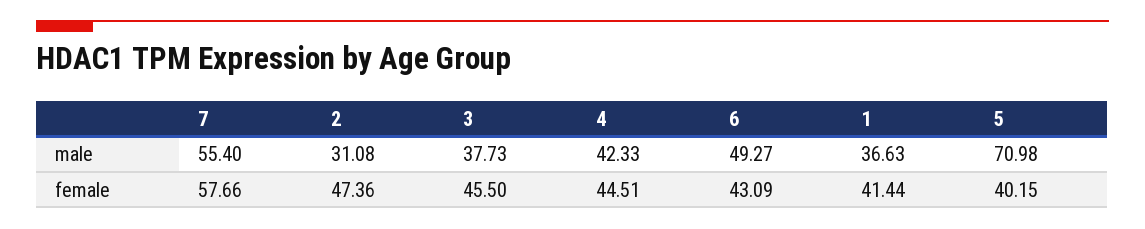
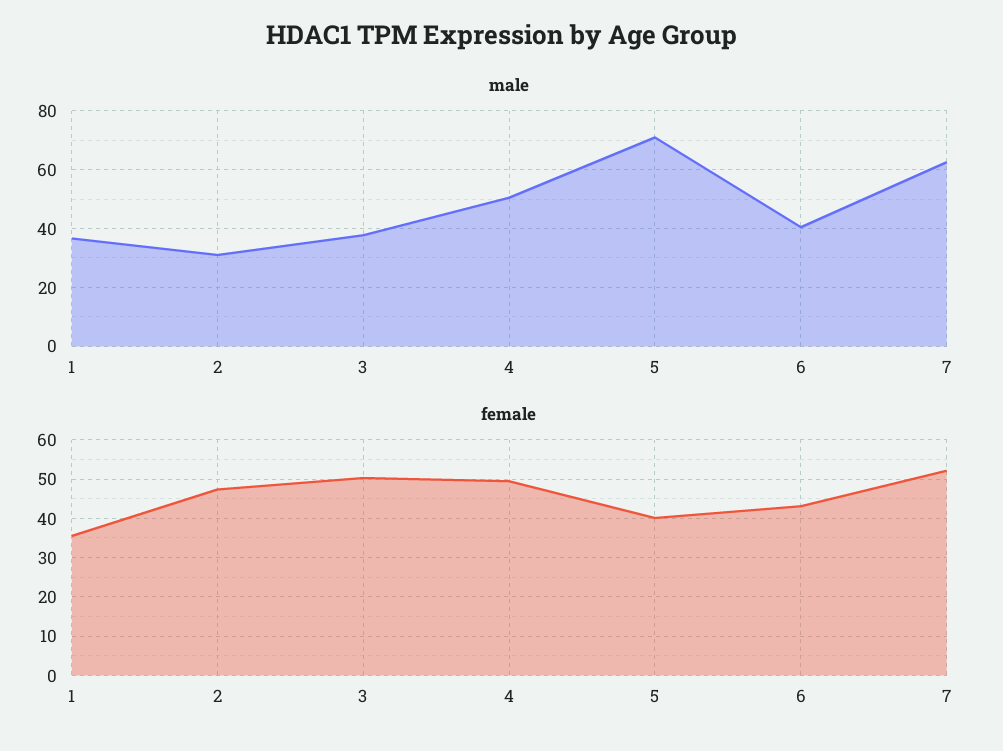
male, 7: 55.4 -> 62.5
male, 4: 42.33 -> 50
male, 6: 49.27 -> 40
female, 7: 57.66 -> 52
female, 3: 45.5 -> 50
female, 4: 44.51 -> 50
female, 1: 41.44 -> 36

